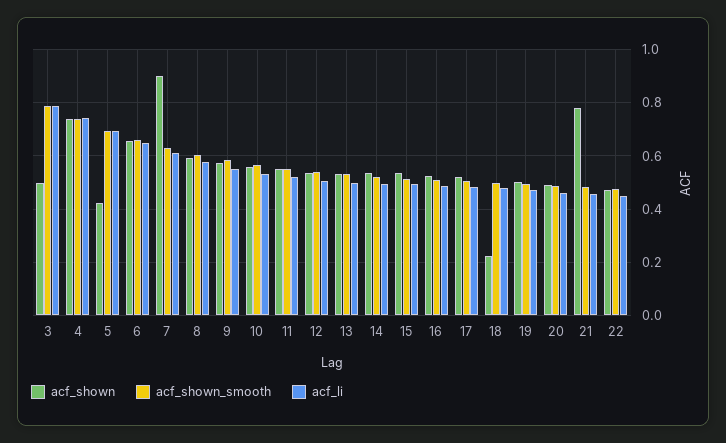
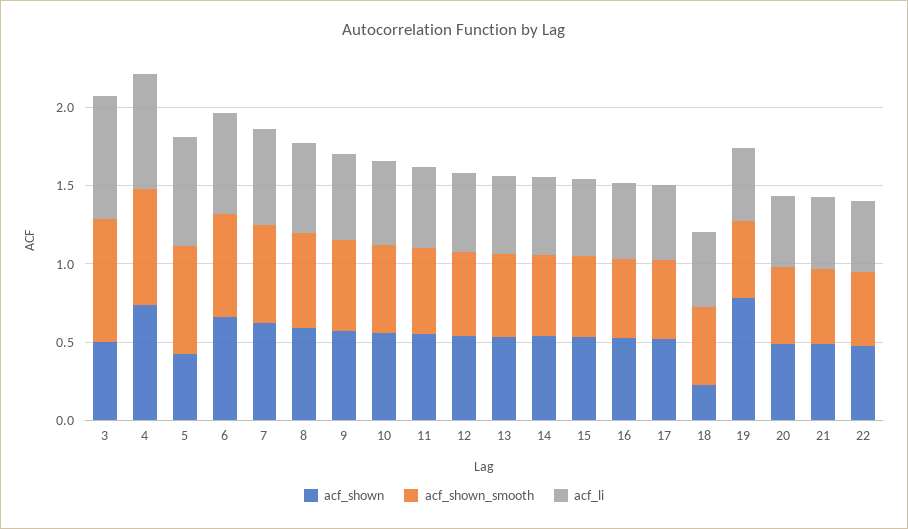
acf_shown, 7: 0.9 -> 0.6
acf_shown, 19: 0.5 -> 0.8
acf_shown, 21: 0.775 -> 0.5

